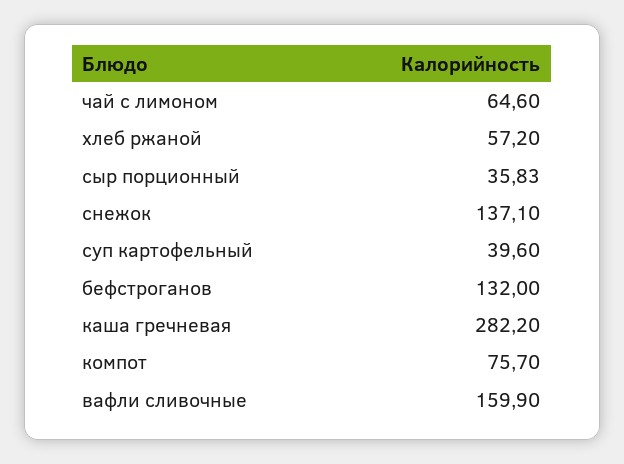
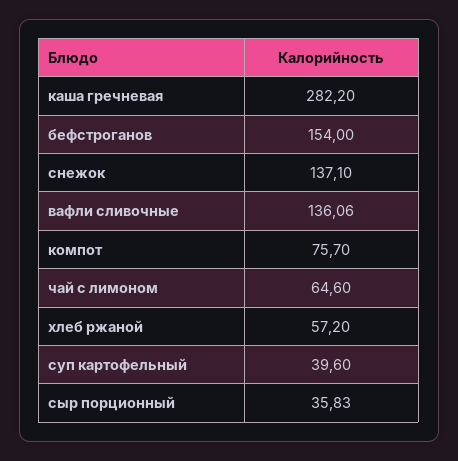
бефстроганов: 132 -> 154
вафли сливочные: 159.9 -> 136.06

